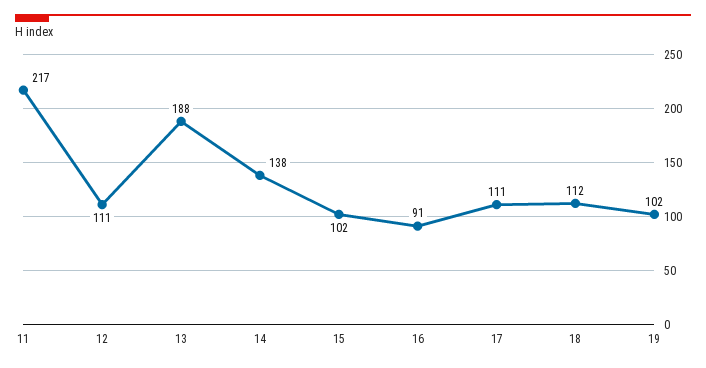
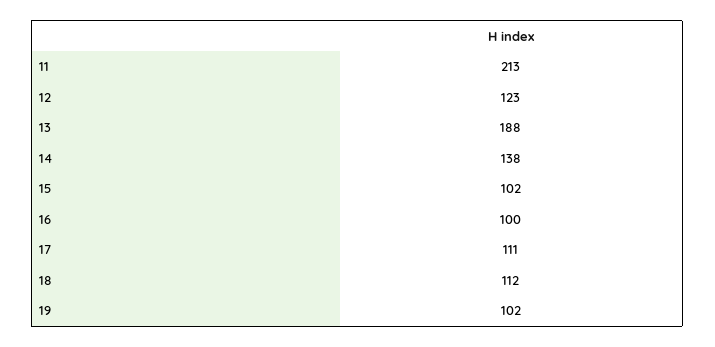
11: 217 -> 213
12: 111 -> 123
16: 91 -> 100

